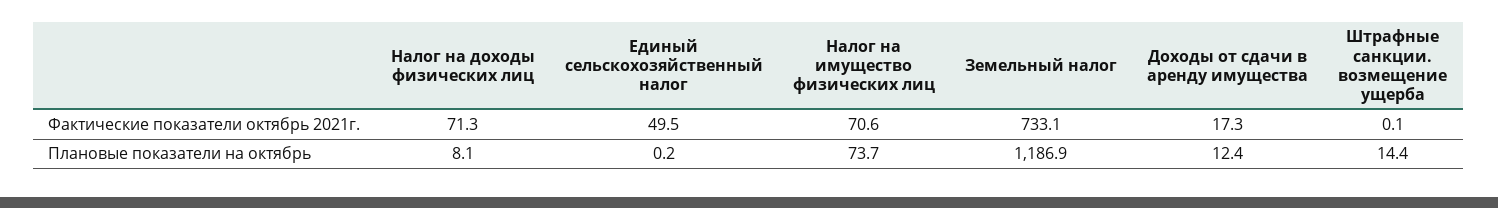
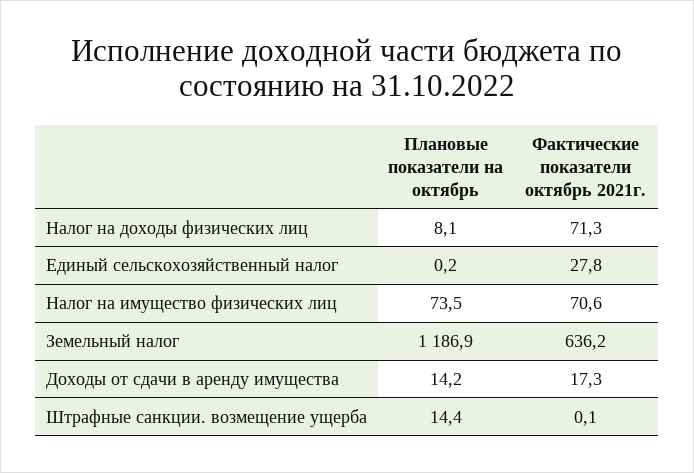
Единый сельскохозяйственный налог, Фактические показатели октябрь 2021г.: 49.5 -> 27.8
Земельный налог, Фактические показатели октябрь 2021г.: 733.1 -> 636.2
Налог на имущество физических лиц, Плановые показатели на октябрь: 73.7 -> 73.5
Доходы от сдачи в аренду имущества, Плановые показатели на октябрь: 12.4 -> 14.2

